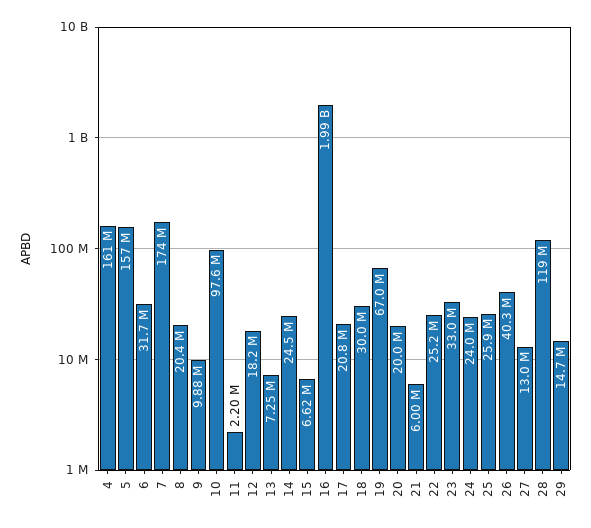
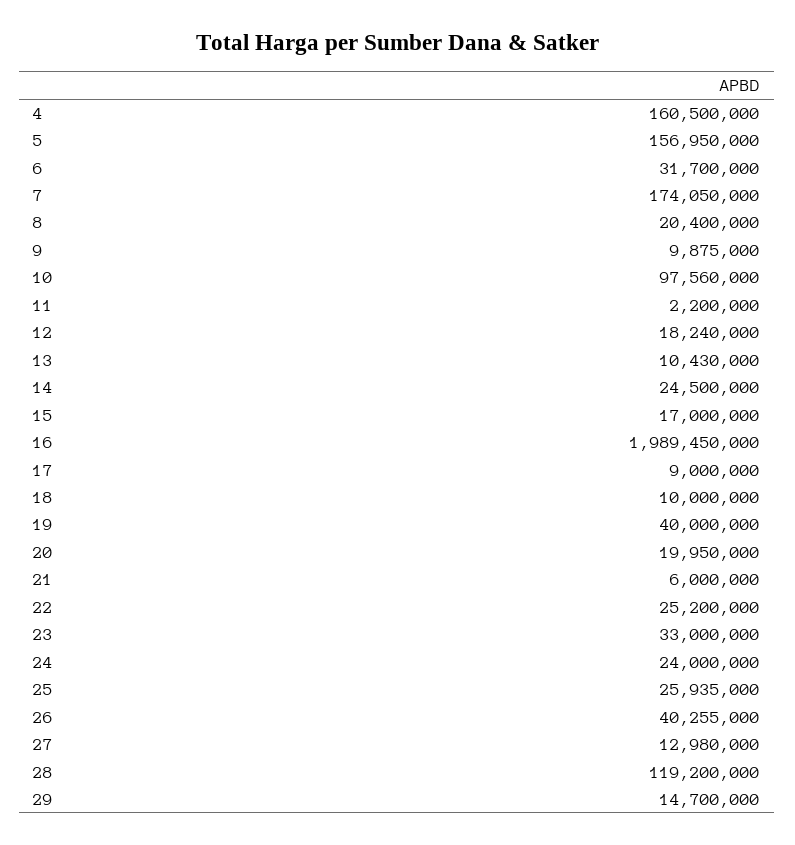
13: 7250000 -> 10430000
15: 6620000 -> 17000000
17: 20800000 -> 9000000
18: 30000000 -> 10000000
19: 67000000 -> 40000000

